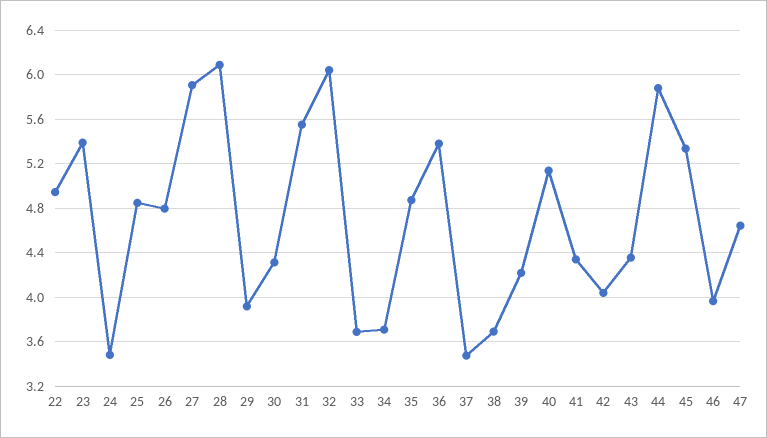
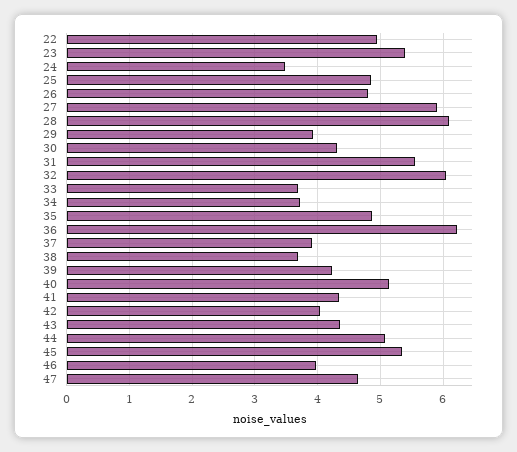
36: 5.4 -> 6.2
37: 3.5 -> 3.9
44: 5.9 -> 5.1

